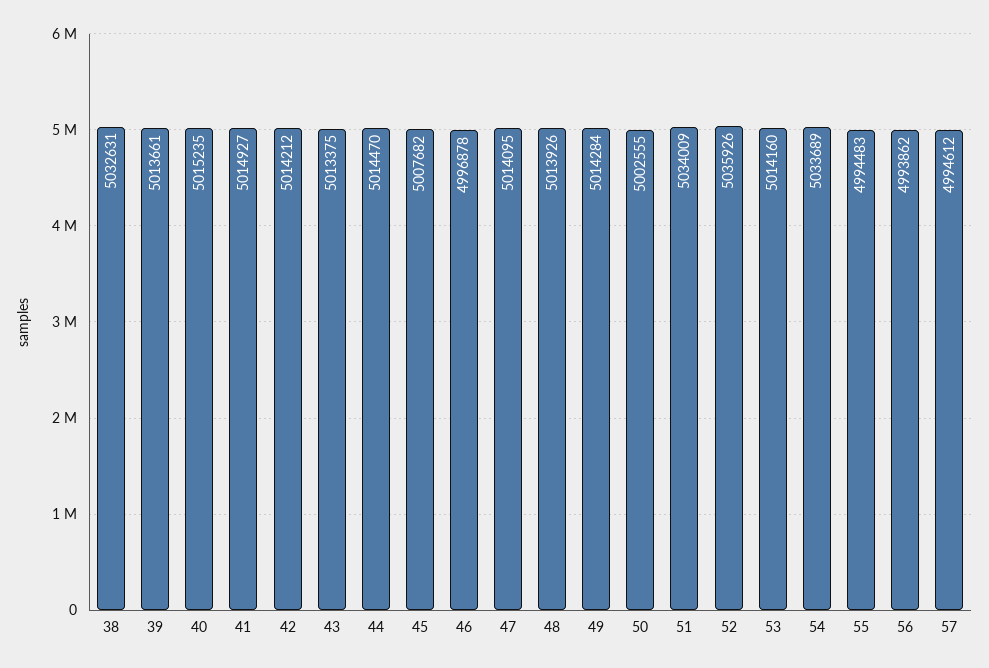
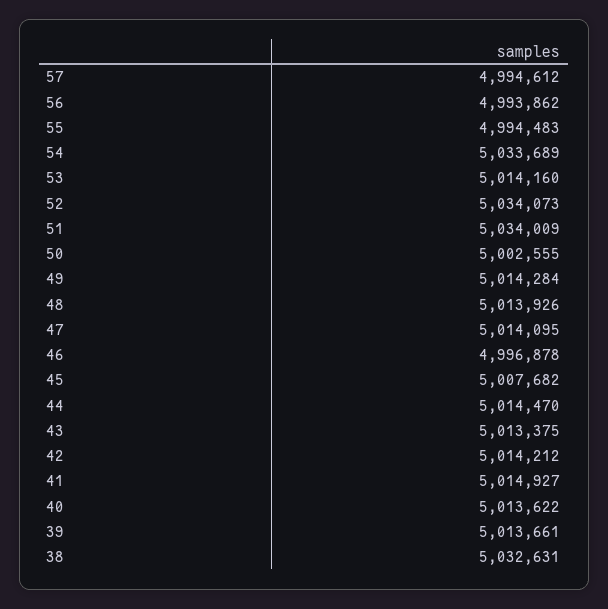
40: 5015235 -> 5013622
52: 5035926 -> 5034073

